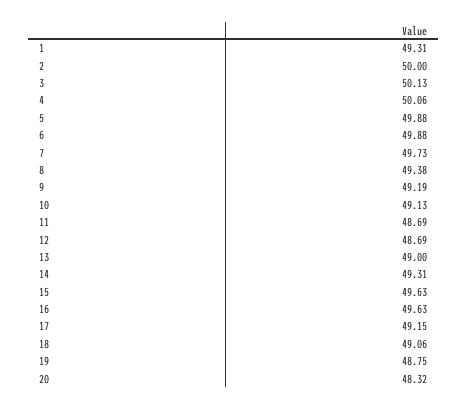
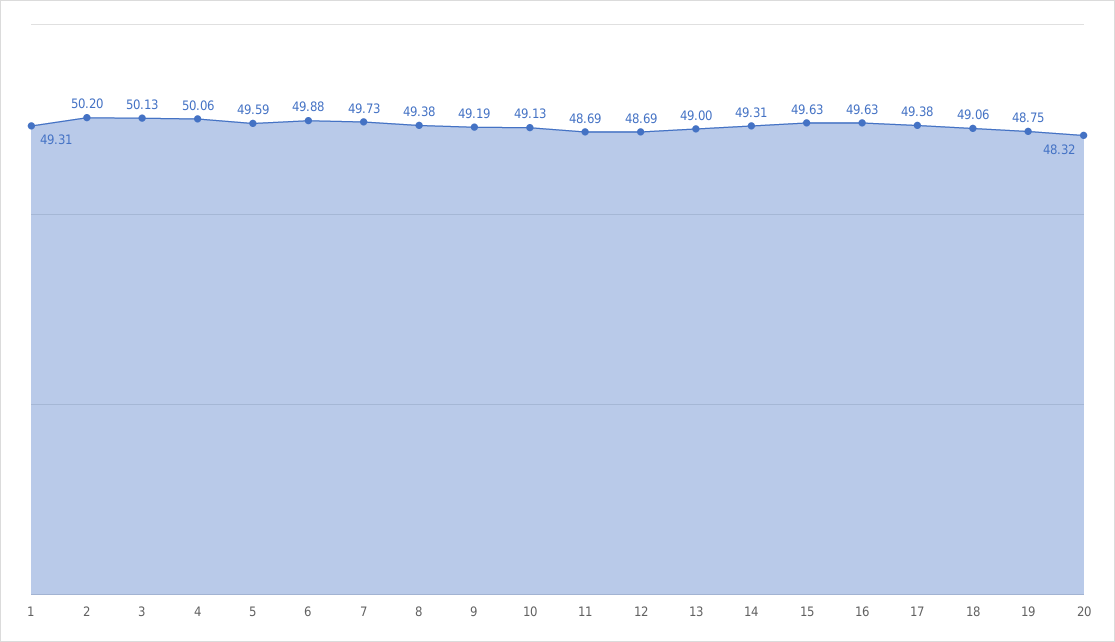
2: 50 -> 50.2
5: 49.88 -> 49.59
17: 49.15 -> 49.38

